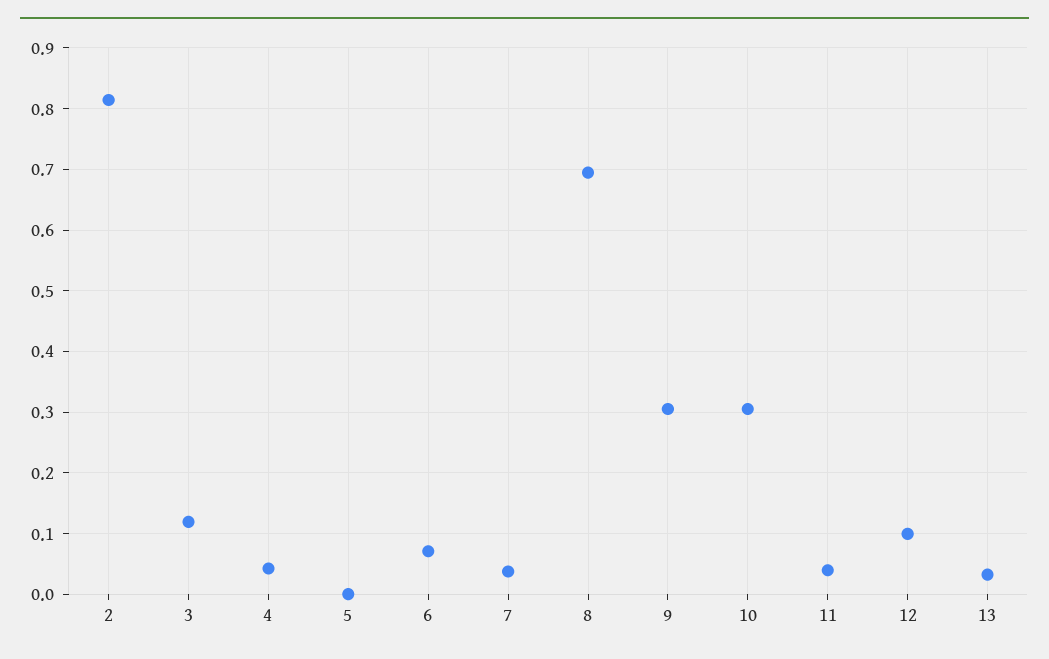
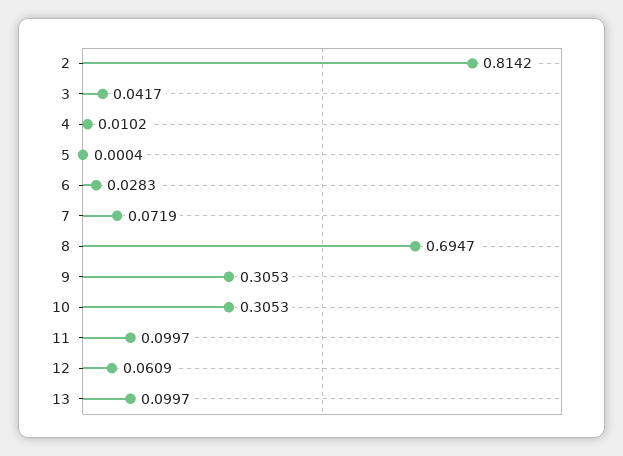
3: 0.12 -> 0.0417
4: 0.04 -> 0.0102
6: 0.07 -> 0.0283
7: 0.04 -> 0.0719
11: 0.04 -> 0.0997
12: 0.1 -> 0.0609
13: 0.03 -> 0.0997

